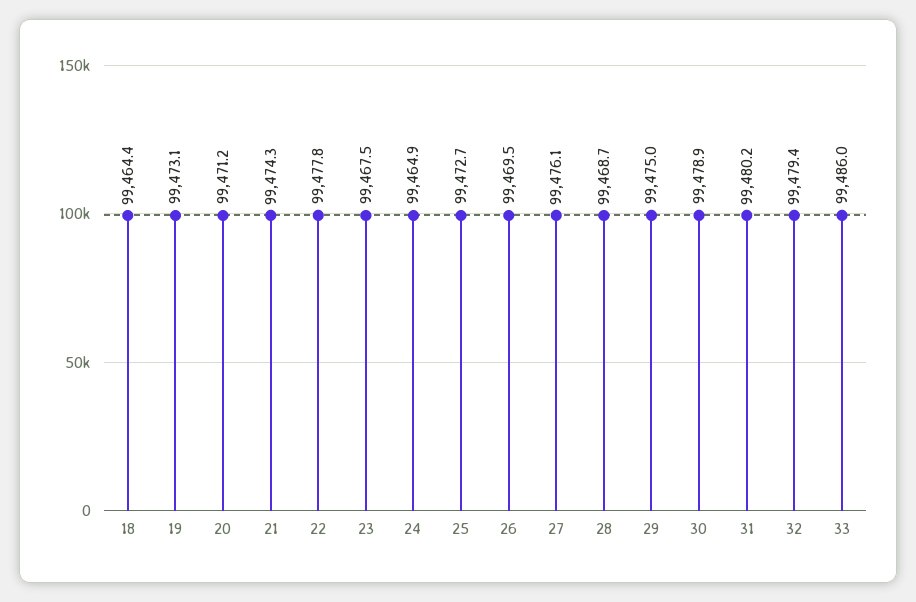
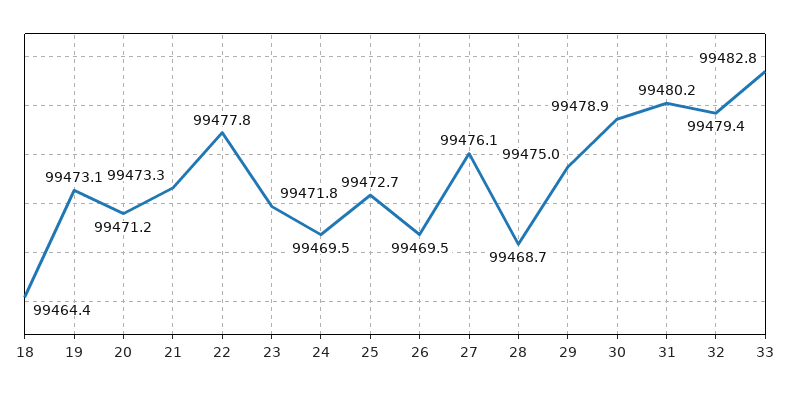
21: 99474.3 -> 99473.3
23: 99467.5 -> 99471.8
24: 99464.9 -> 99469.5
33: 99486 -> 99482.8

